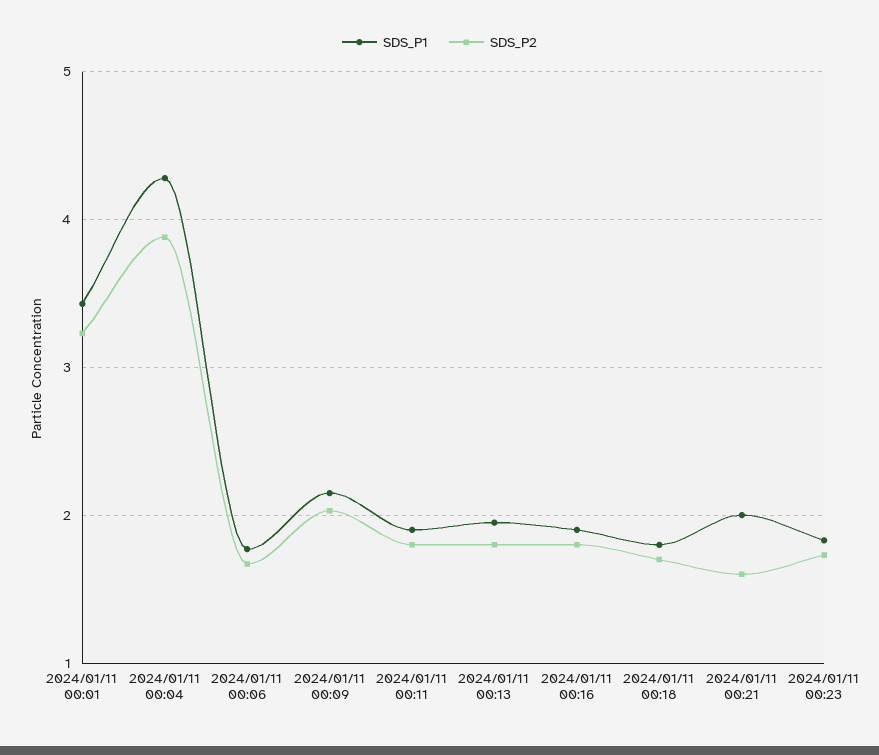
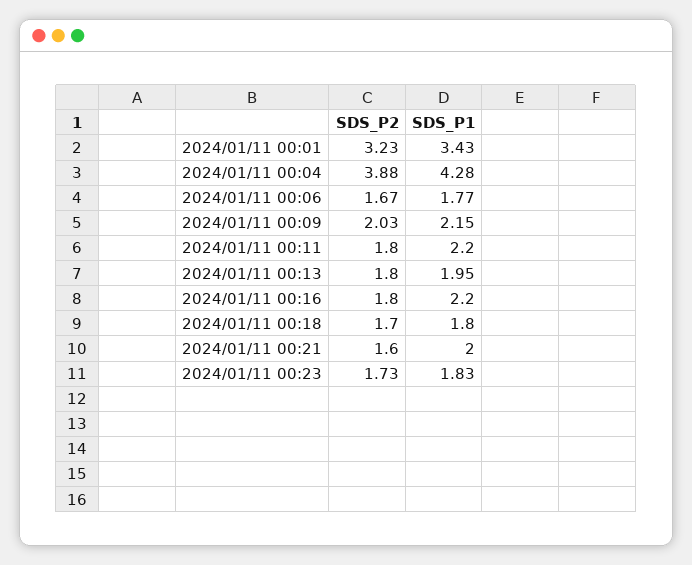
SDS_P1, 2024/01/11 00:11: 1.9 -> 2.2
SDS_P1, 2024/01/11 00:16: 1.9 -> 2.2

